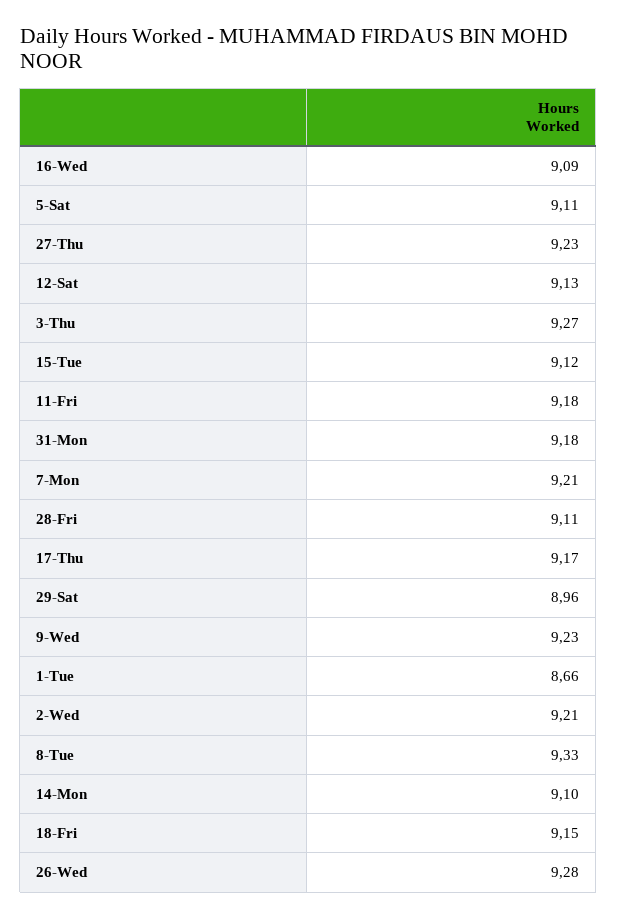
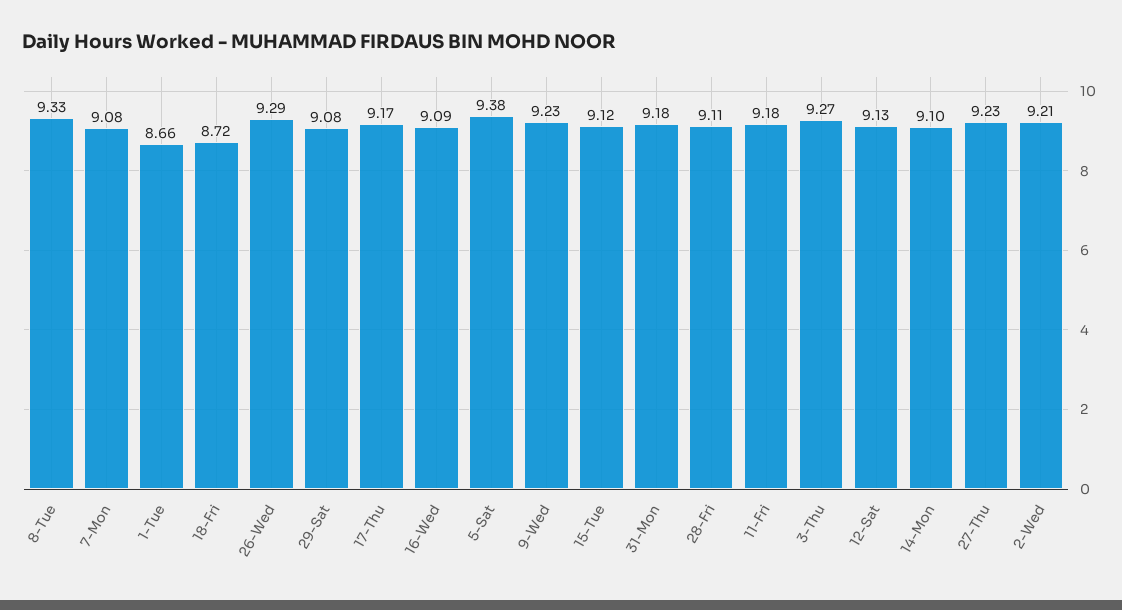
5-Sat: 9.11 -> 9.38
7-Mon: 9.21 -> 9.08
29-Sat: 8.96 -> 9.08
18-Fri: 9.15 -> 8.72
26-Wed: 9.28 -> 9.29

